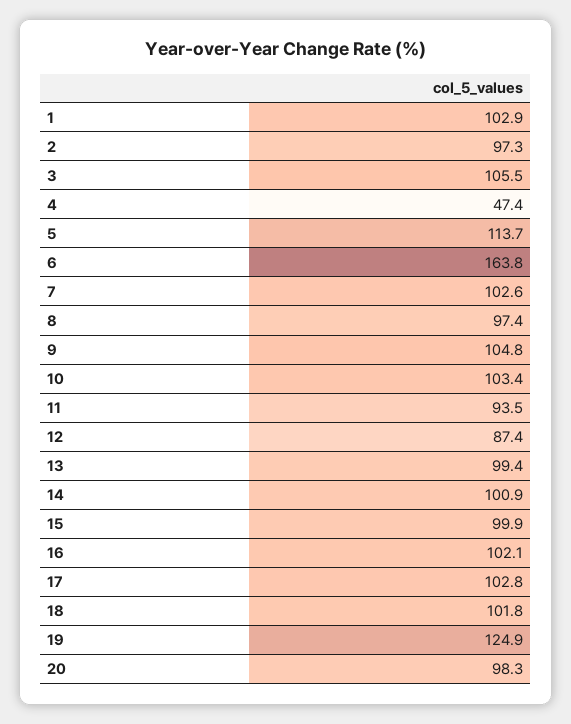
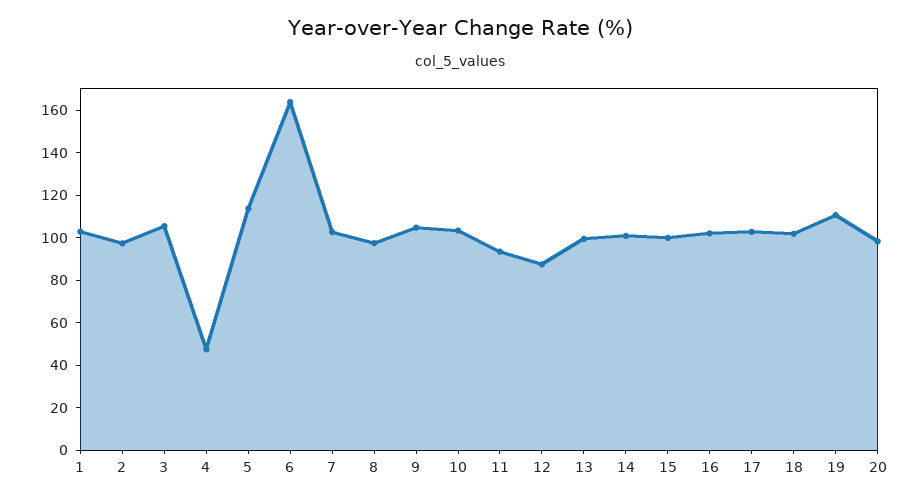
19: 124.9 -> 110

